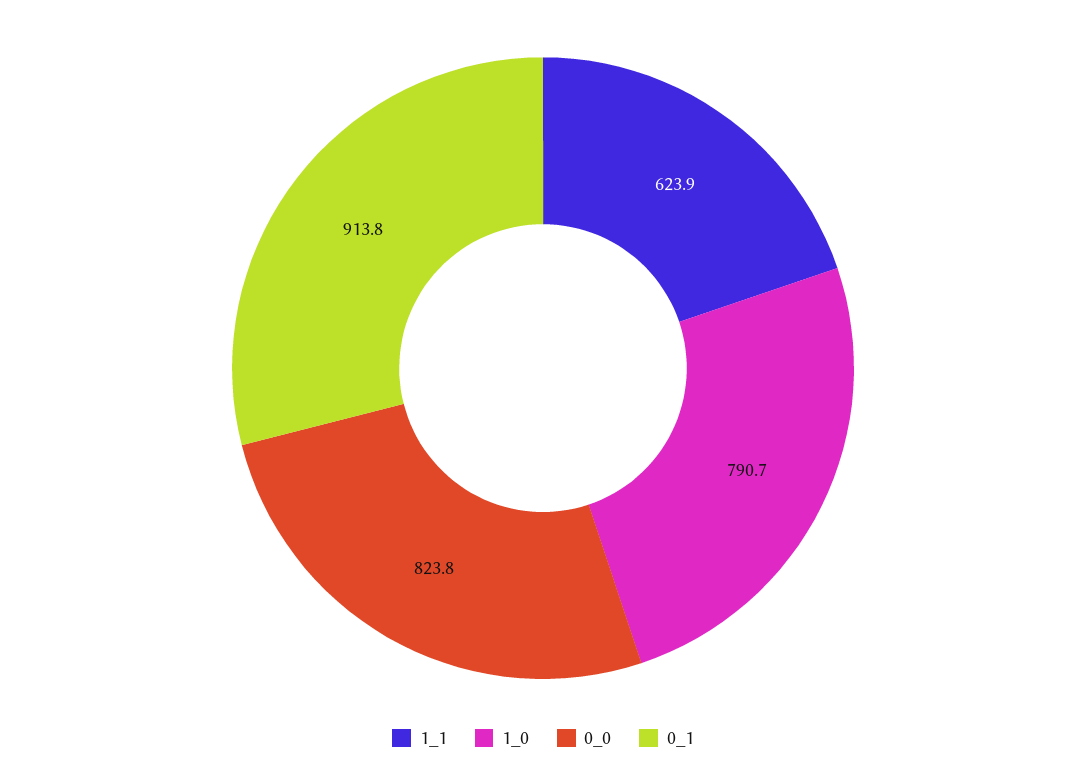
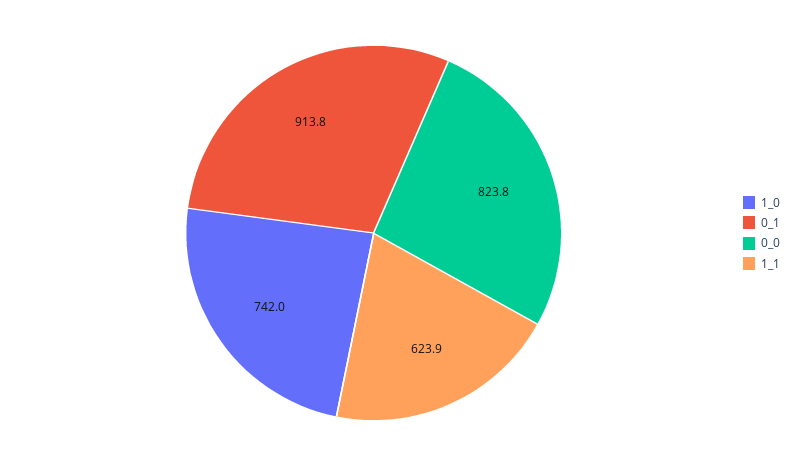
1_0: 790.7 -> 742

